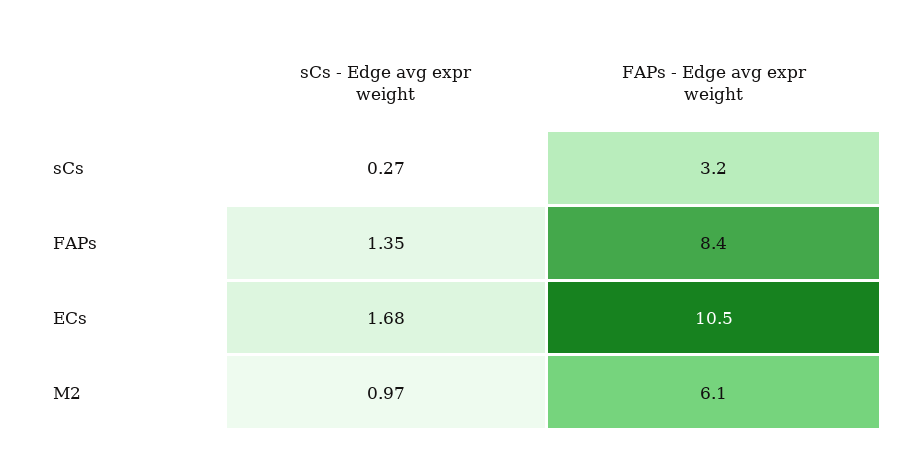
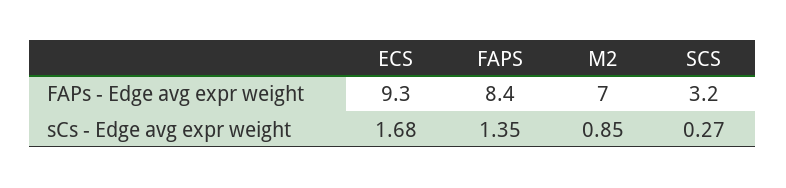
FAPs - Edge avg expr weight, ECs: 10.5 -> 9.3
sCs - Edge avg expr weight, M2: 0.97 -> 0.85
FAPs - Edge avg expr weight, M2: 6.1 -> 7

